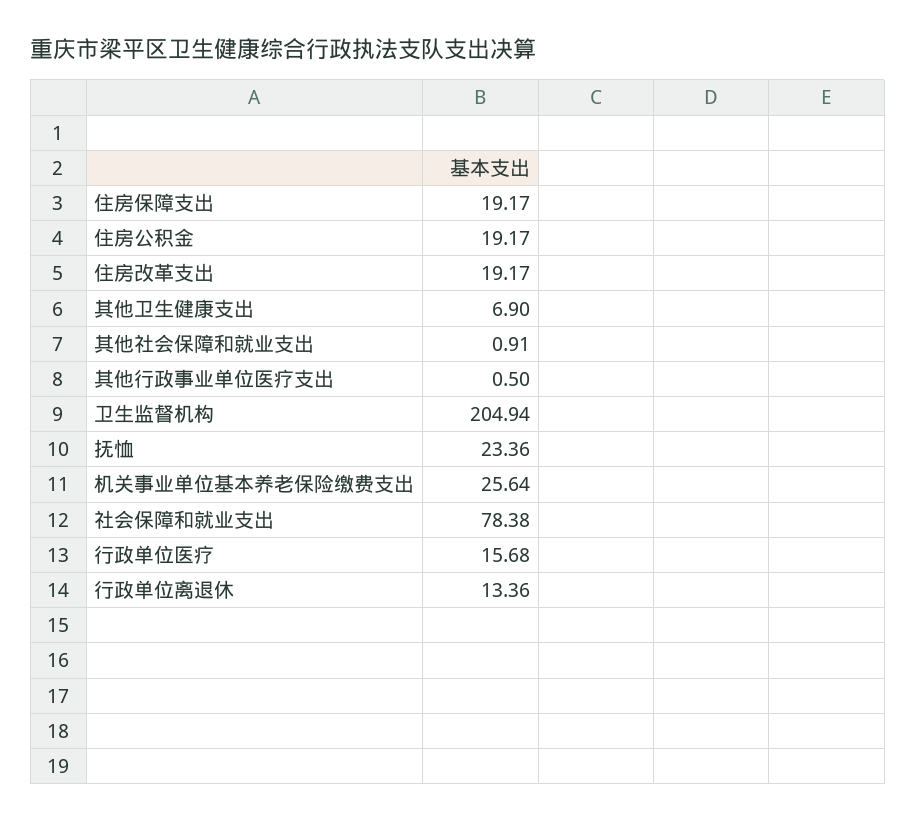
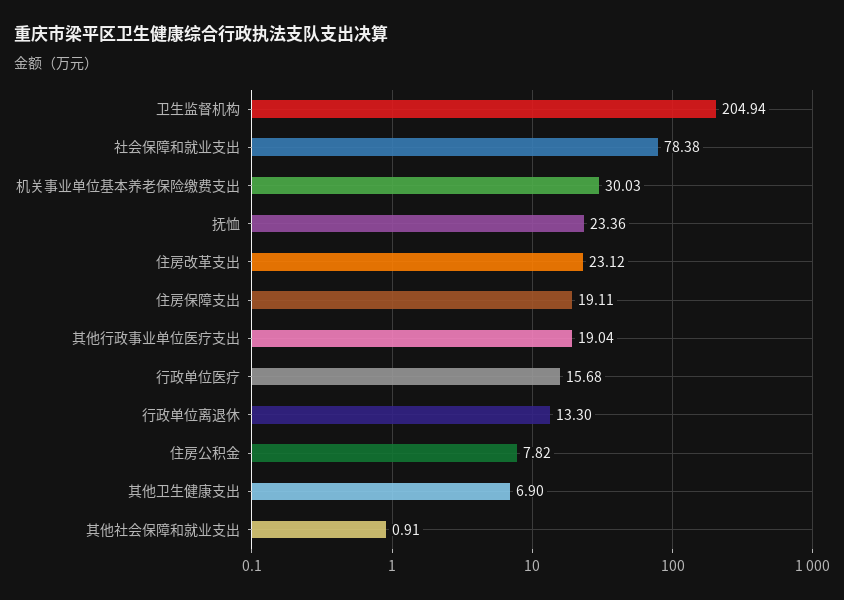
住房保障支出: 19.17 -> 19.11
住房公积金: 19.17 -> 7.82
住房改革支出: 19.17 -> 23.12
其他行政事业单位医疗支出: 0.5 -> 19.04
机关事业单位基本养老保险缴费支出: 25.64 -> 30.03
行政单位离退休: 13.36 -> 13.3

